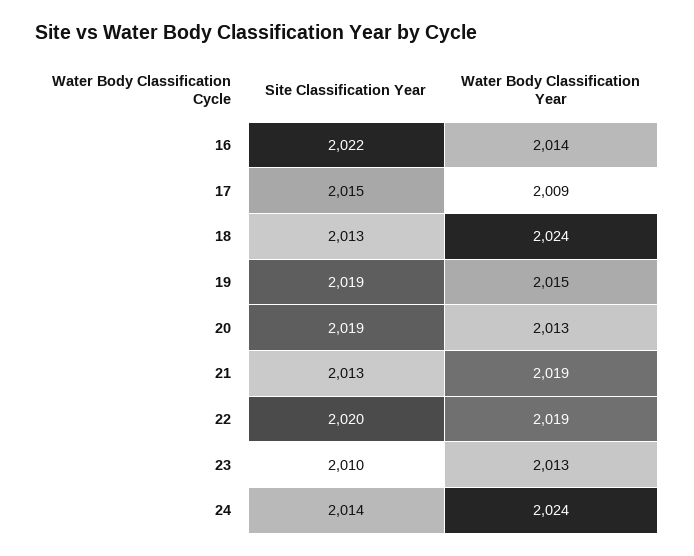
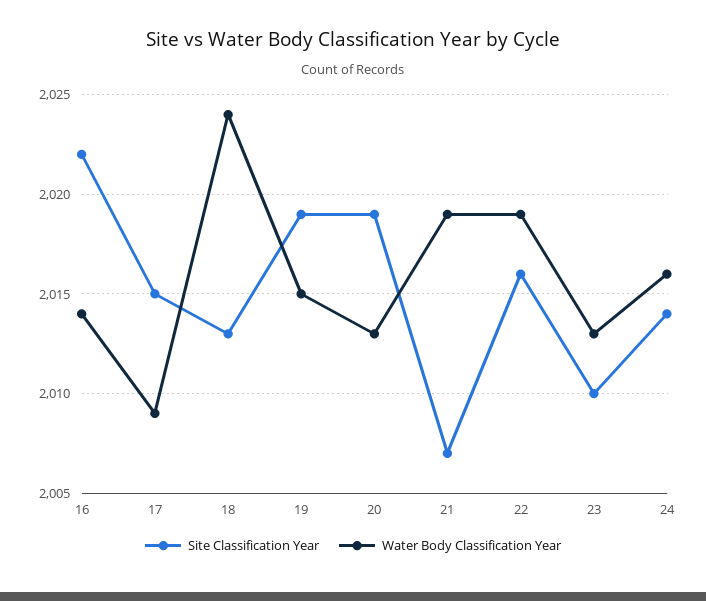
Site Classification Year, 21: 2013 -> 2007
Site Classification Year, 22: 2020 -> 2016
Water Body Classification Year, 24: 2024 -> 2016

